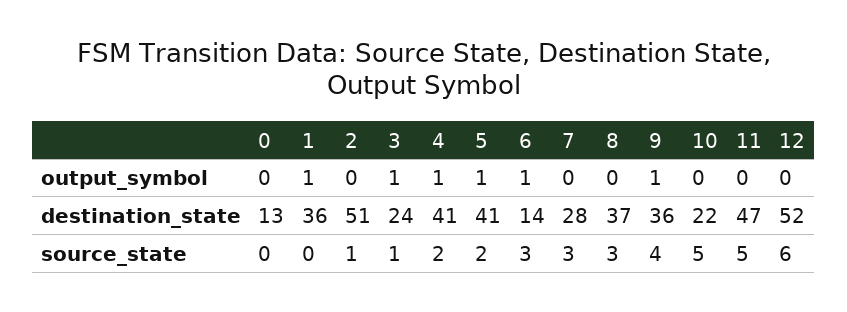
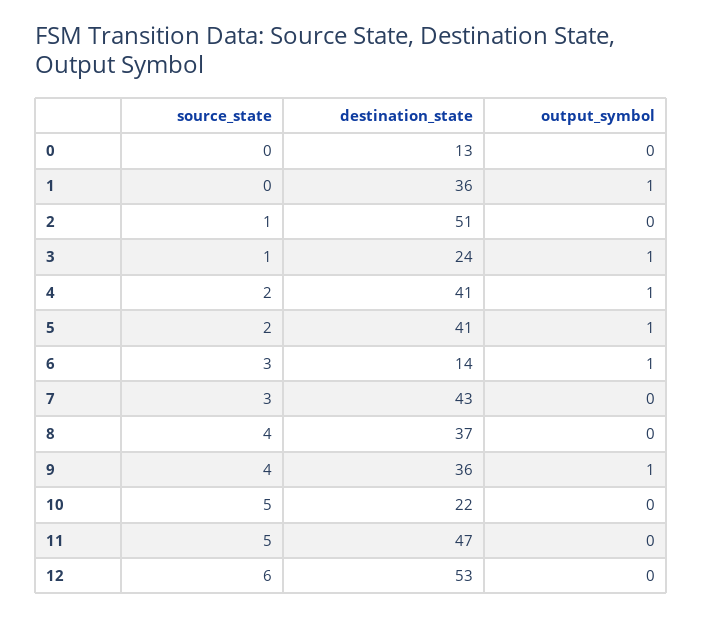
7, destination_state: 28 -> 43
12, destination_state: 52 -> 53
8, source_state: 3 -> 4

